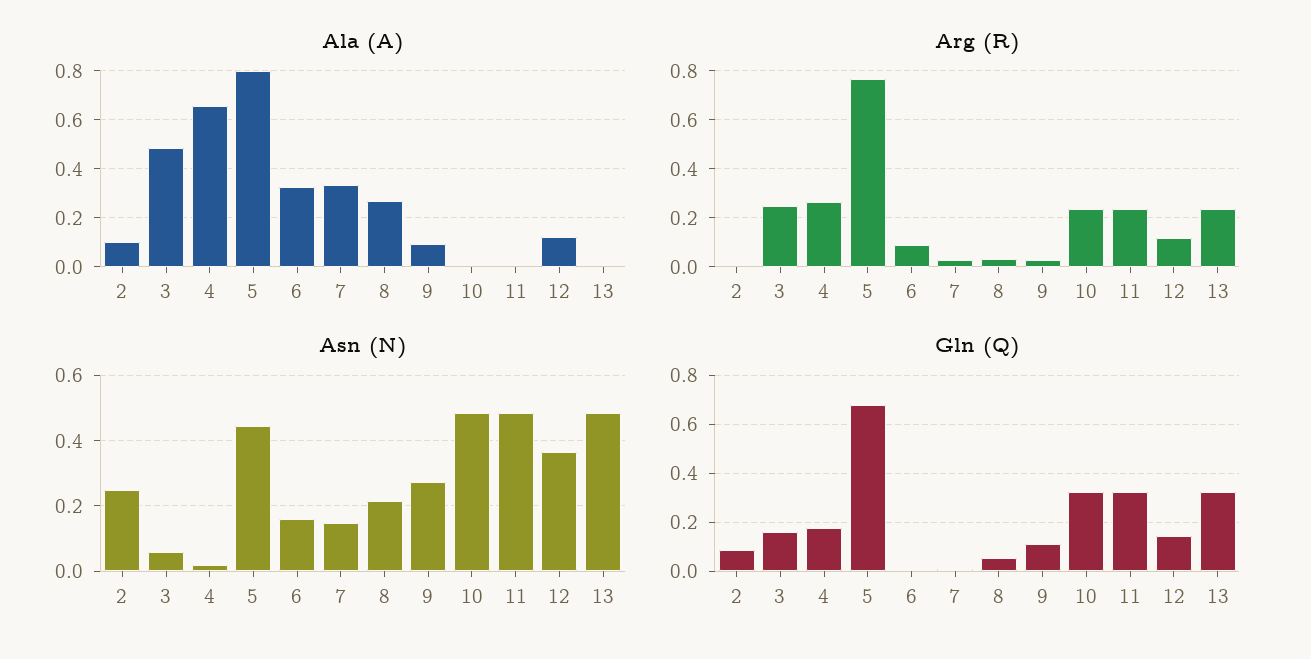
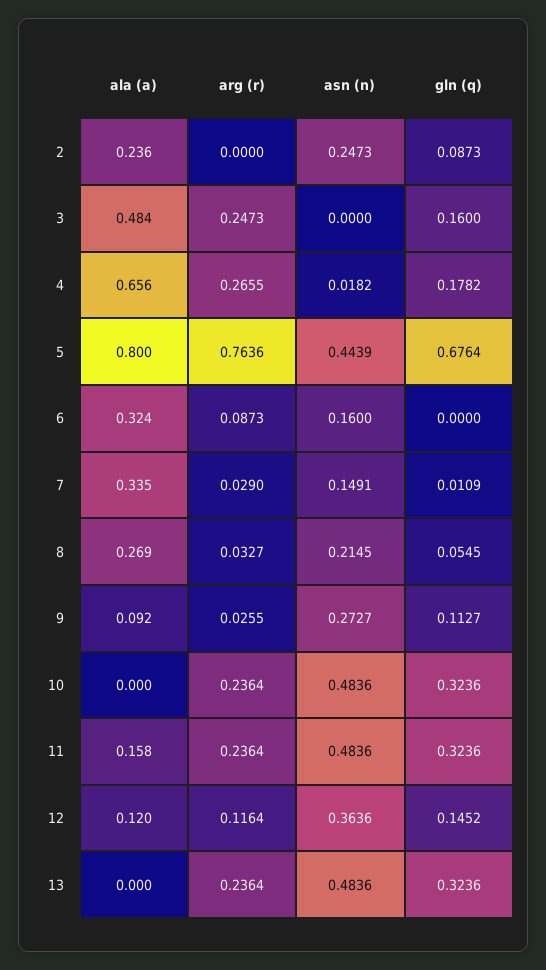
Ala (A), 2: 0.1 -> 0.236
Ala (A), 11: 0 -> 0.158
Asn (N), 3: 0.06 -> 0

